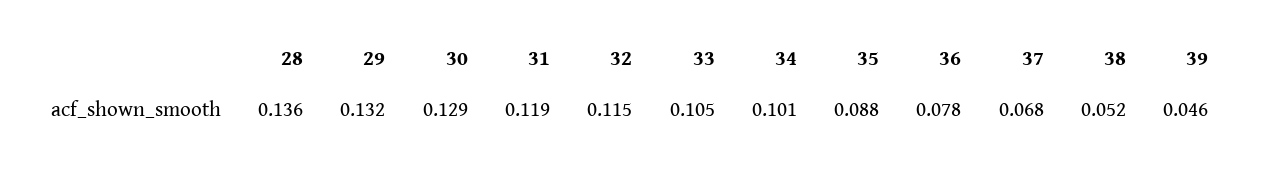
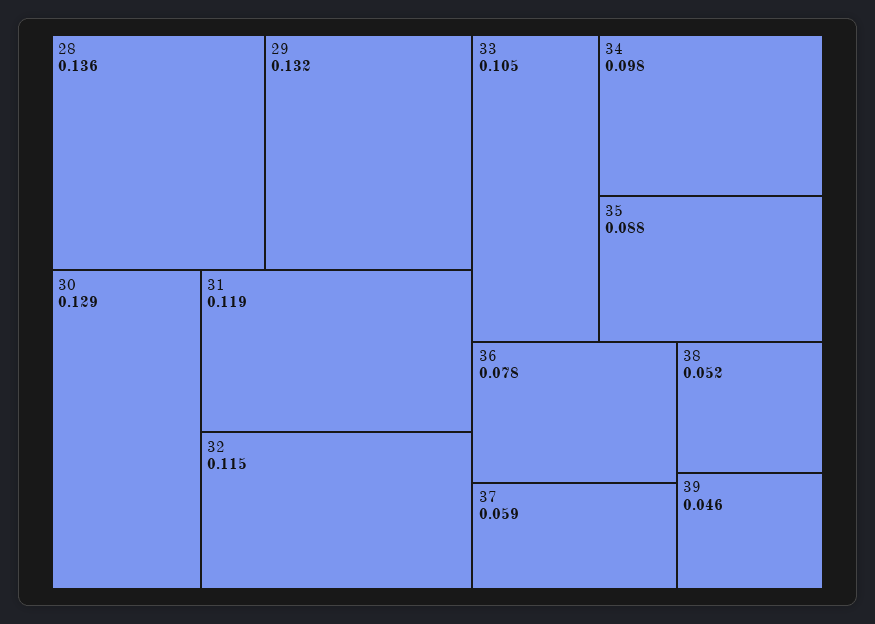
34: 0.101 -> 0.098
37: 0.068 -> 0.059

